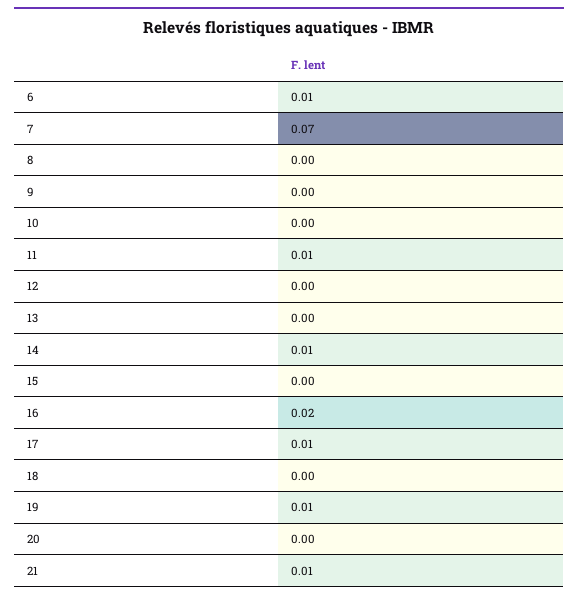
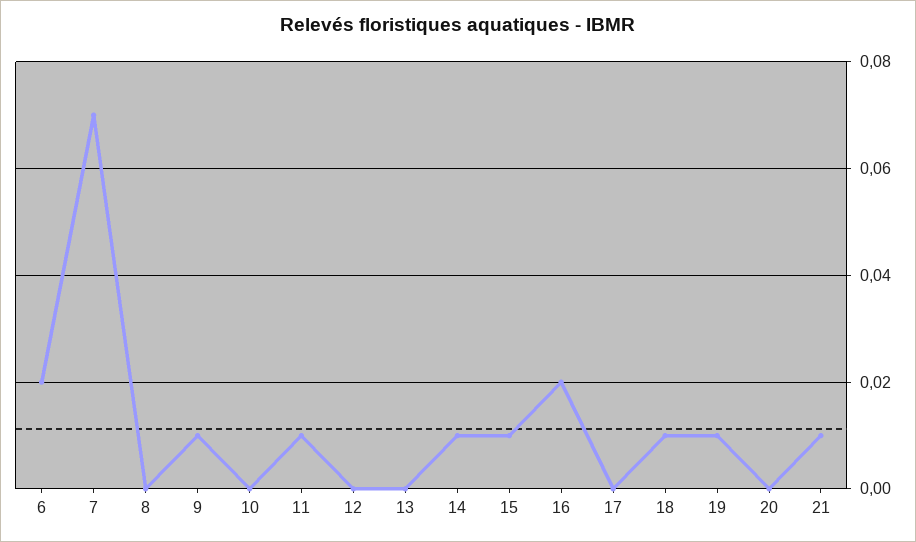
6: 0.01 -> 0.02
9: 0 -> 0.01
15: 0 -> 0.01
17: 0.01 -> 0
18: 0 -> 0.01

